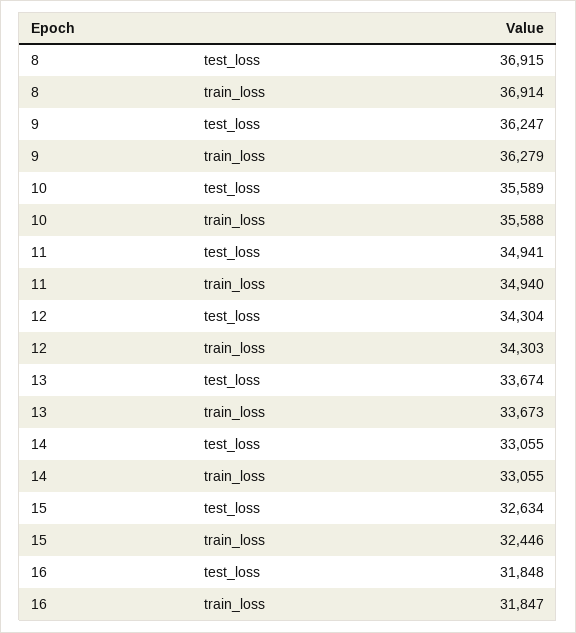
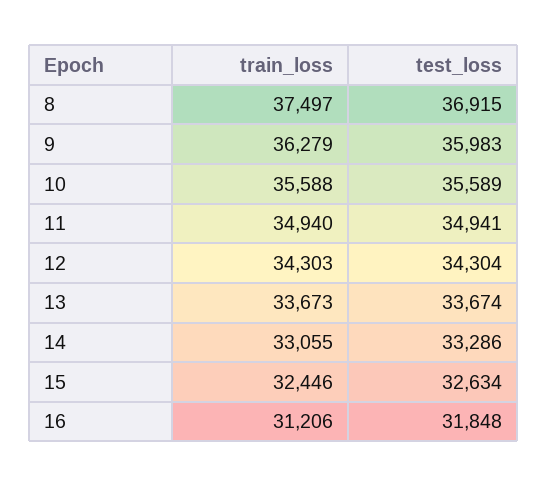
8, train_loss: 36914 -> 37497
9, test_loss: 36247 -> 35983
14, test_loss: 33055 -> 33286
16, train_loss: 31847 -> 31206

